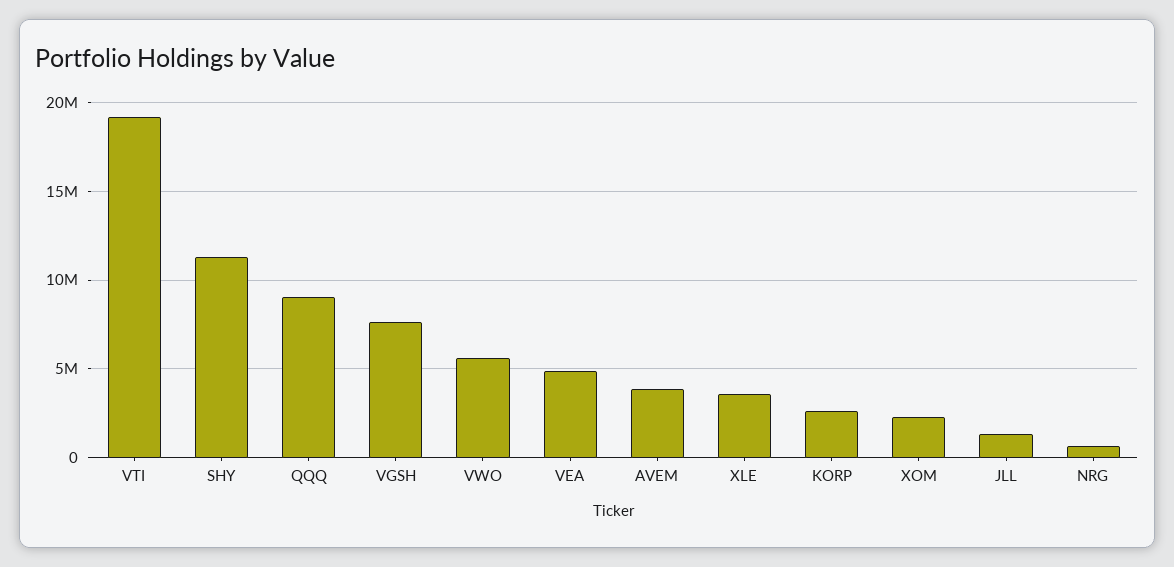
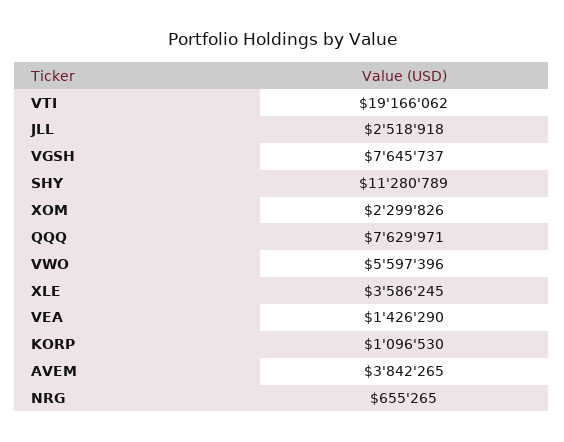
QQQ: 9000000 -> 7629971
VEA: 5000000 -> 1426290
KORP: 2500000 -> 1096530
JLL: 1500000 -> 2518918

